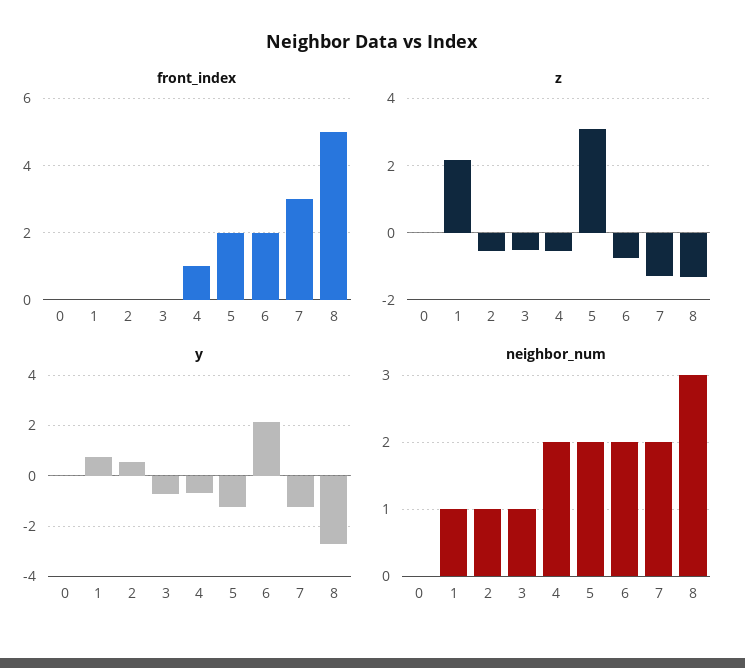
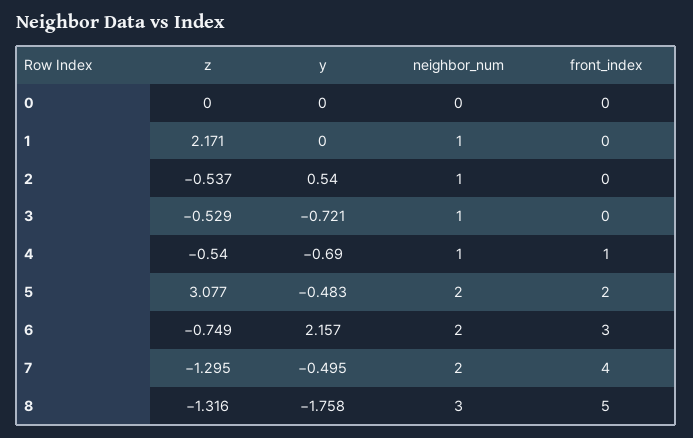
front_index, 6: 2 -> 3
front_index, 7: 3 -> 4
y, 1: 0.75 -> 0
y, 5: -1.25 -> -0.483
y, 7: -1.25 -> -0.495
y, 8: -2.75 -> -1.758
neighbor_num, 4: 2 -> 1

